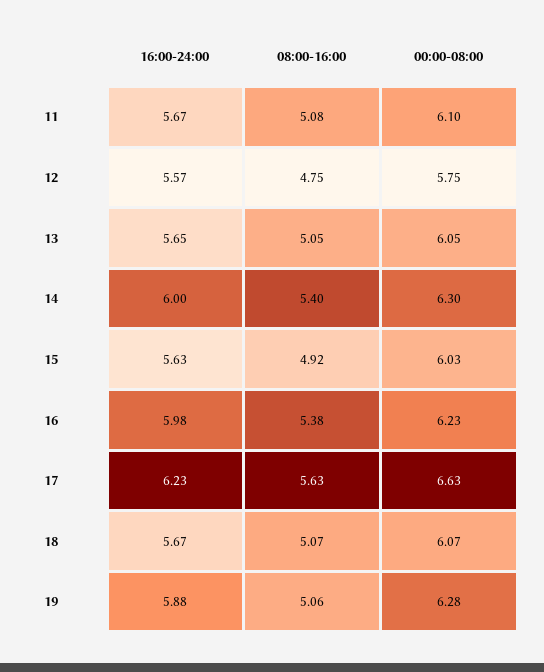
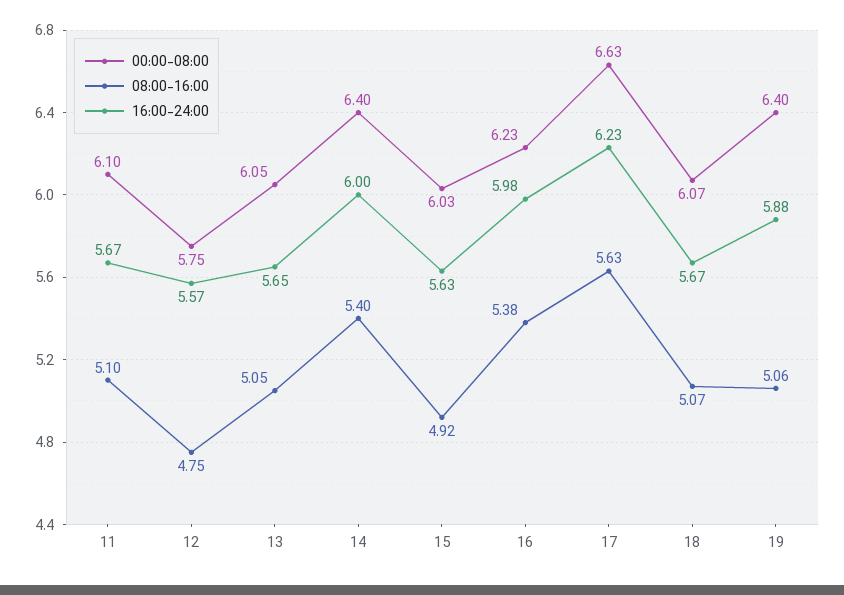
08:00-16:00, 11: 5.08 -> 5.1
00:00-08:00, 14: 6.3 -> 6.4
00:00-08:00, 19: 6.28 -> 6.4

